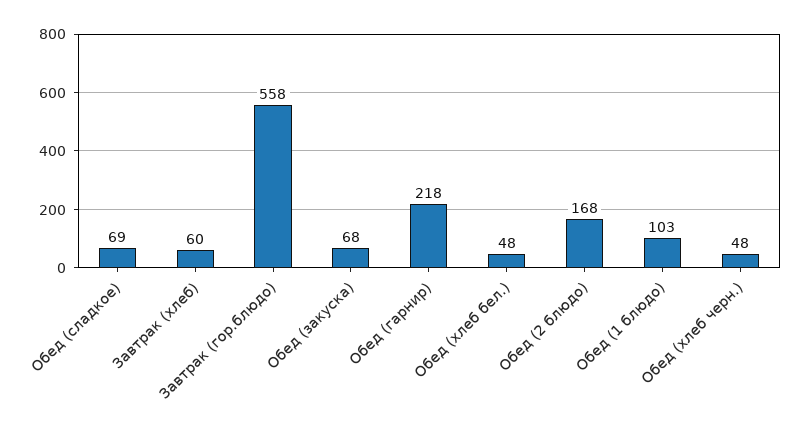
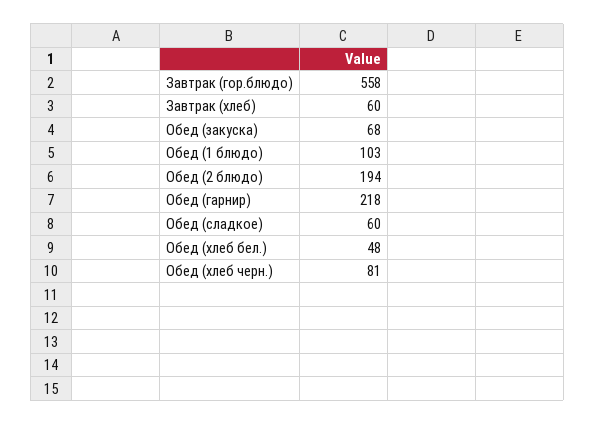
Обед (сладкое): 69 -> 60
Обед (2 блюдо): 168 -> 194
Обед (хлеб черн.): 48 -> 81

